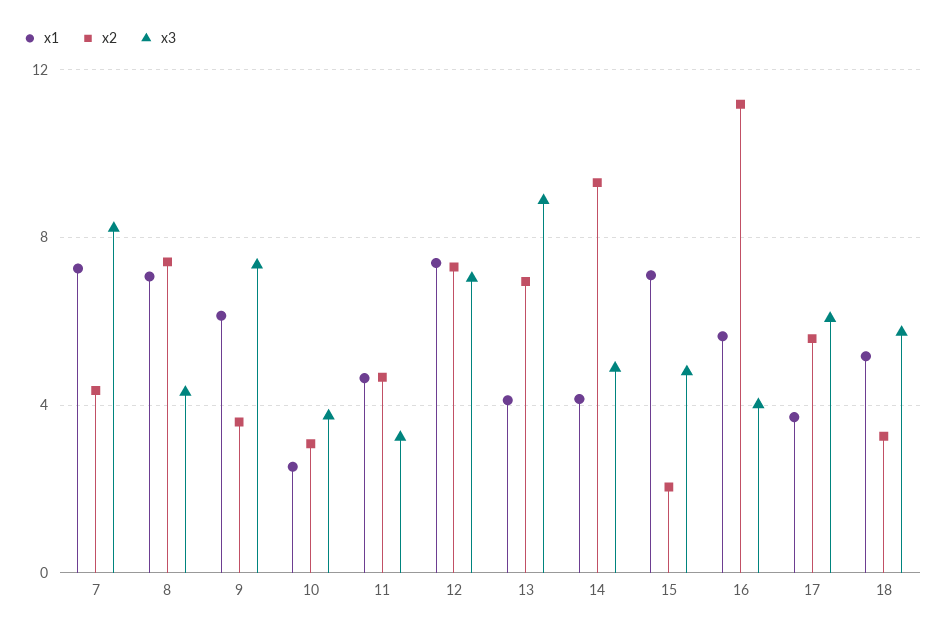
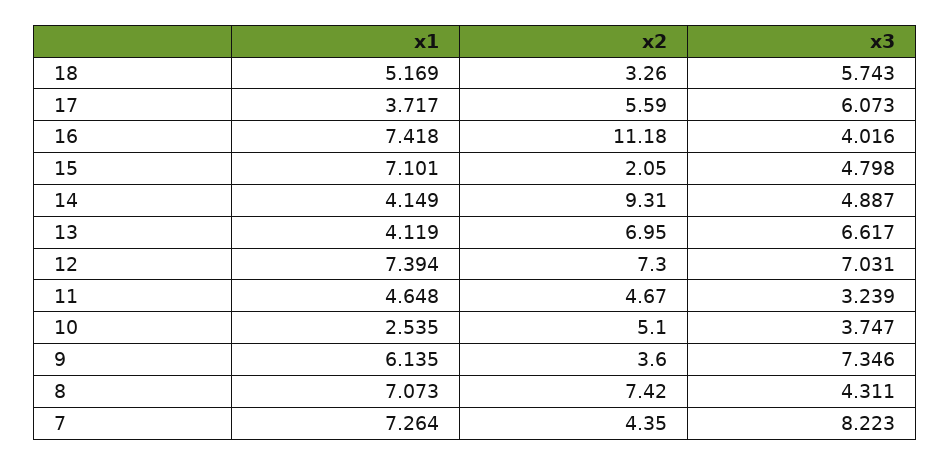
x2, 10: 3 -> 5.1
x3, 13: 9 -> 6.617
x1, 16: 5.5 -> 7.418

